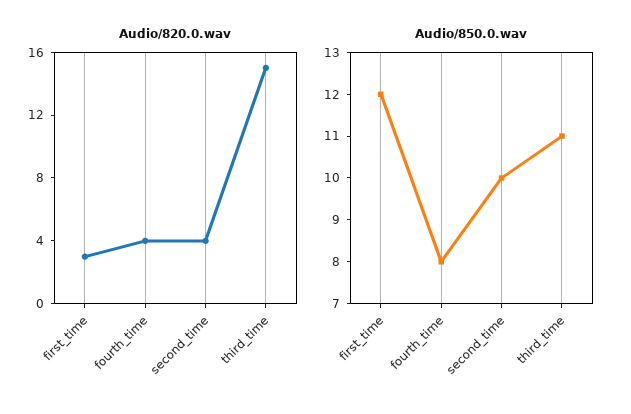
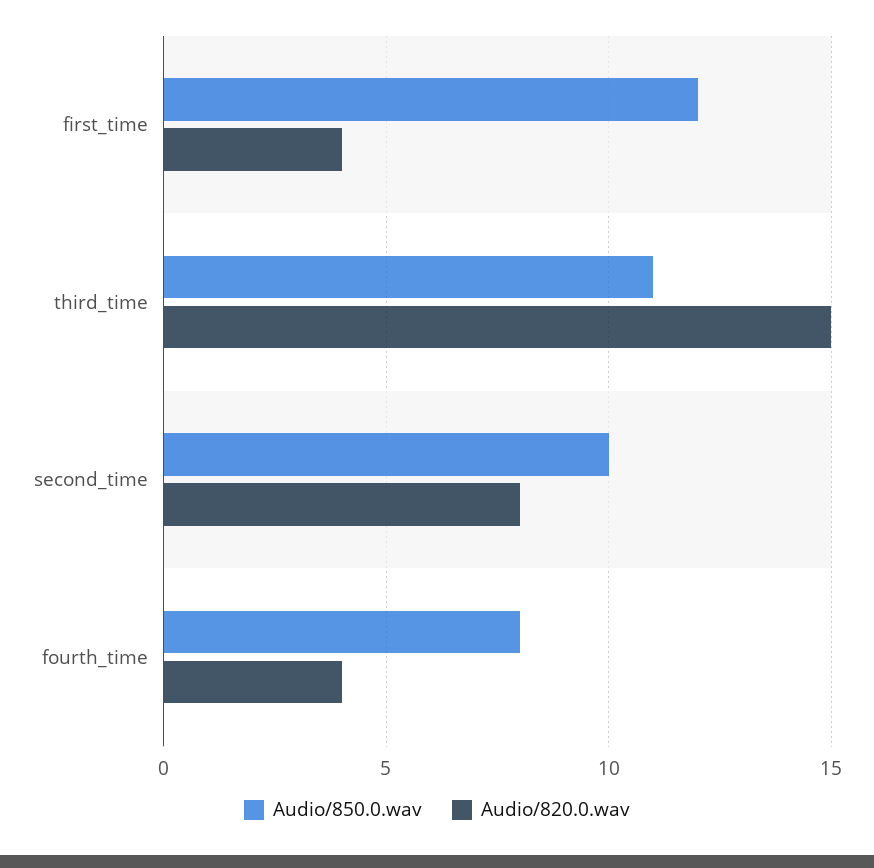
Audio/820.0.wav, first_time: 3 -> 4
Audio/820.0.wav, second_time: 4 -> 8

